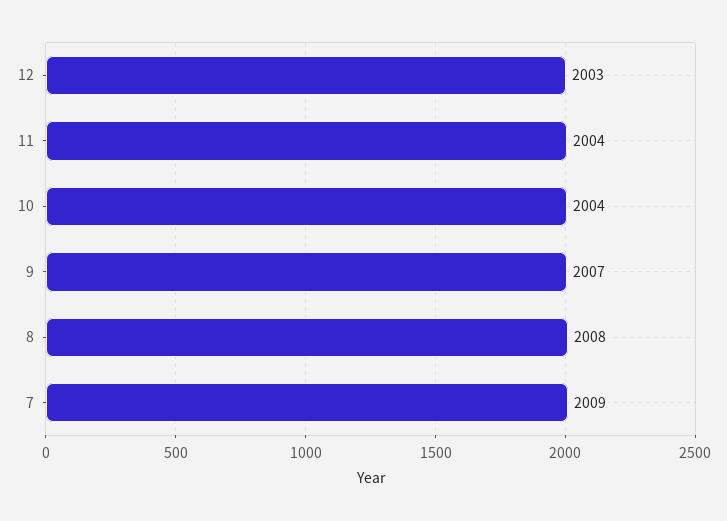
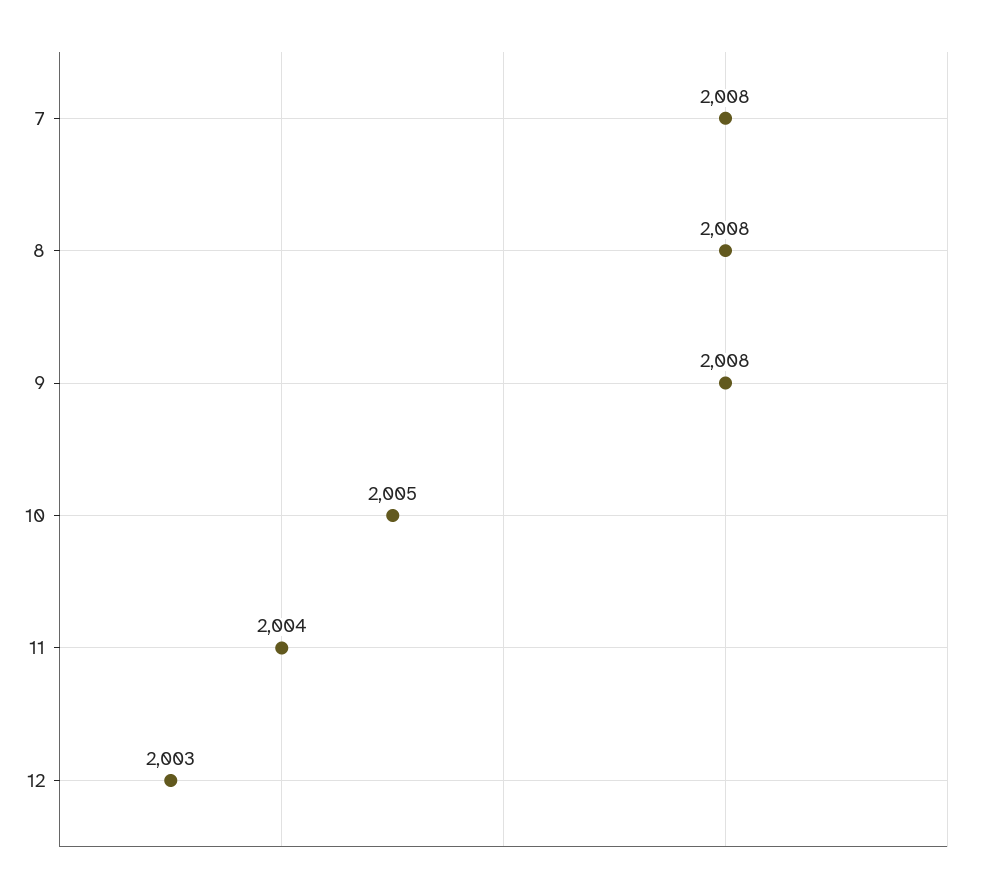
10: 2004 -> 2005
9: 2007 -> 2008
7: 2009 -> 2008

